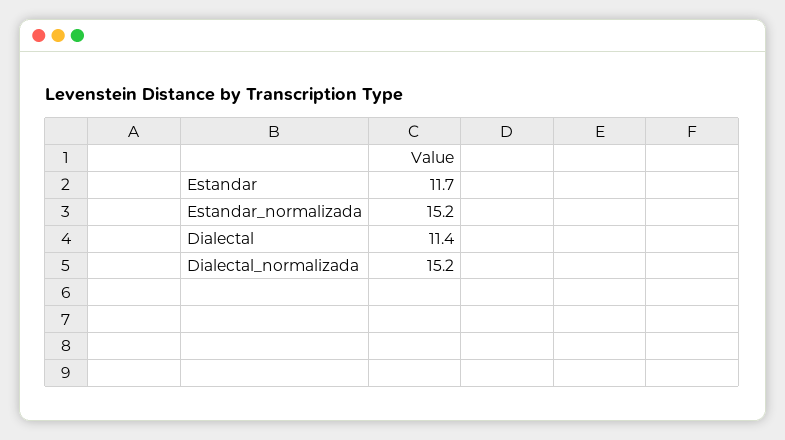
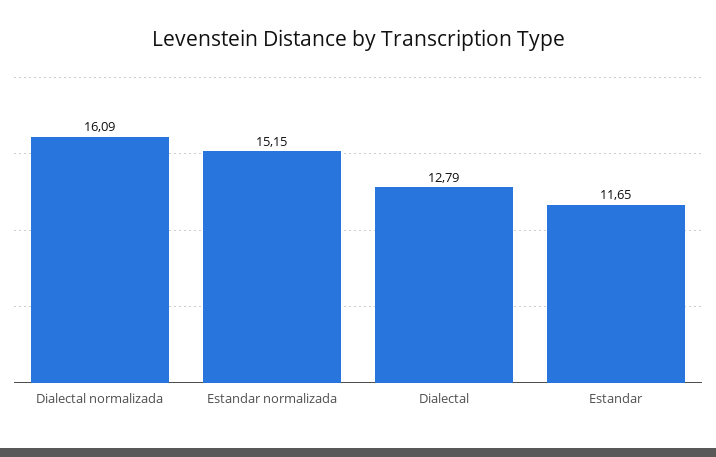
Dialectal: 11.4 -> 12.79
Dialectal_normalizada: 15.2 -> 16.09

